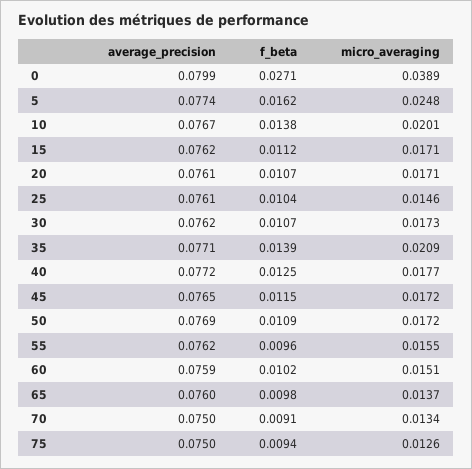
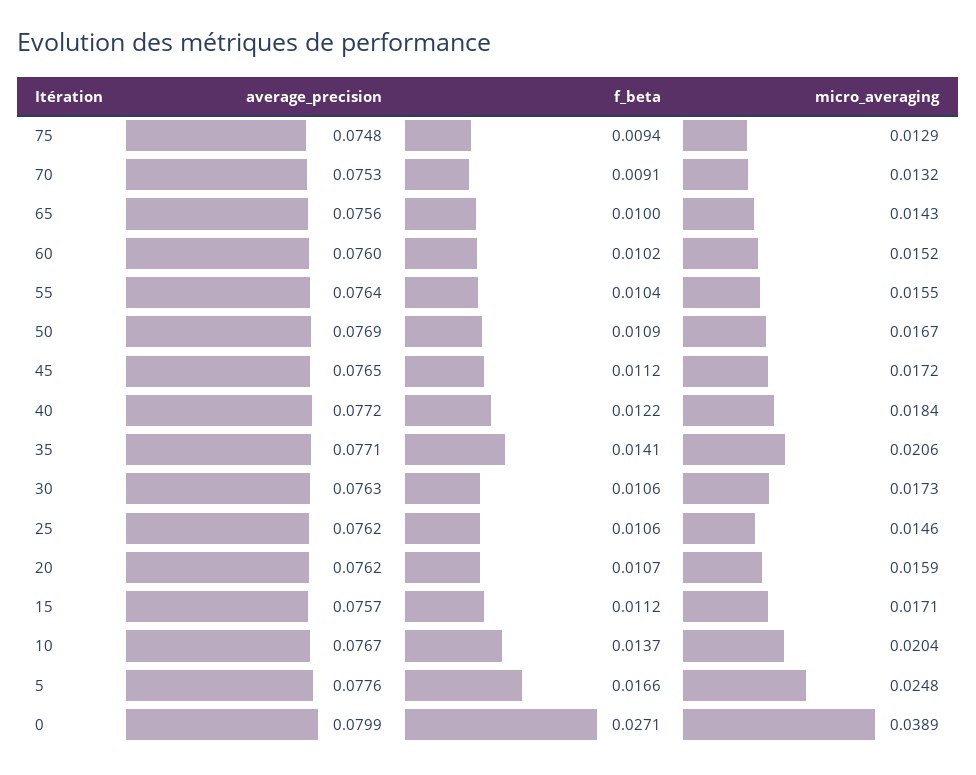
average_precision, 5: 0.0774 -> 0.0776
f_beta, 5: 0.0162 -> 0.0166
f_beta, 10: 0.0138 -> 0.0137
micro_averaging, 10: 0.0201 -> 0.0204
average_precision, 15: 0.0762 -> 0.0757
average_precision, 20: 0.0761 -> 0.0762
micro_averaging, 20: 0.0171 -> 0.0159
average_precision, 25: 0.0761 -> 0.0762
f_beta, 25: 0.0104 -> 0.0106
average_precision, 30: 0.0762 -> 0.0763
f_beta, 30: 0.0107 -> 0.0106
f_beta, 35: 0.0139 -> 0.0141
micro_averaging, 35: 0.0209 -> 0.0206
f_beta, 40: 0.0125 -> 0.0122
micro_averaging, 40: 0.0177 -> 0.0184
f_beta, 45: 0.0115 -> 0.0112
micro_averaging, 50: 0.0172 -> 0.0167
average_precision, 55: 0.0762 -> 0.0764
f_beta, 55: 0.0096 -> 0.0104
average_precision, 60: 0.0759 -> 0.076
micro_averaging, 60: 0.0151 -> 0.0152
average_precision, 65: 0.076 -> 0.0756
f_beta, 65: 0.0098 -> 0.01
micro_averaging, 65: 0.0137 -> 0.0143
average_precision, 70: 0.075 -> 0.0753
micro_averaging, 70: 0.0134 -> 0.0132
average_precision, 75: 0.075 -> 0.0748
micro_averaging, 75: 0.0126 -> 0.0129

